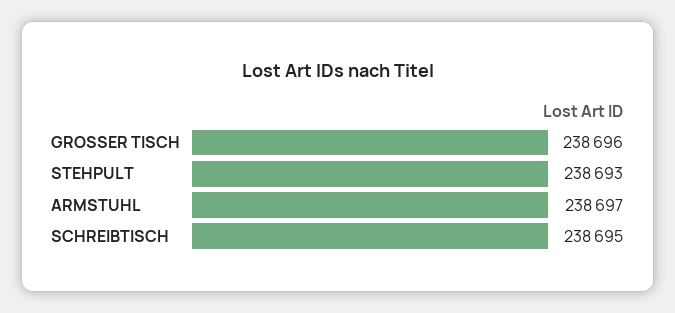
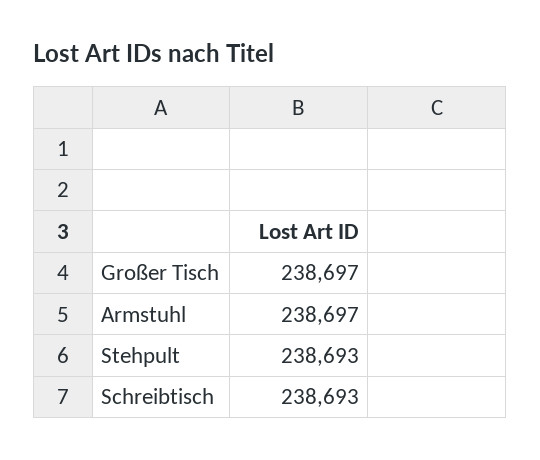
GROSSER TISCH: 238696 -> 238697
SCHREIBTISCH: 238695 -> 238693

